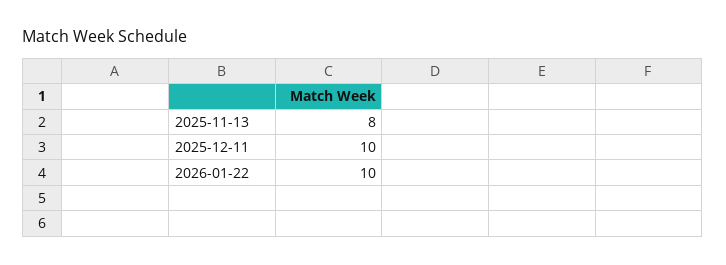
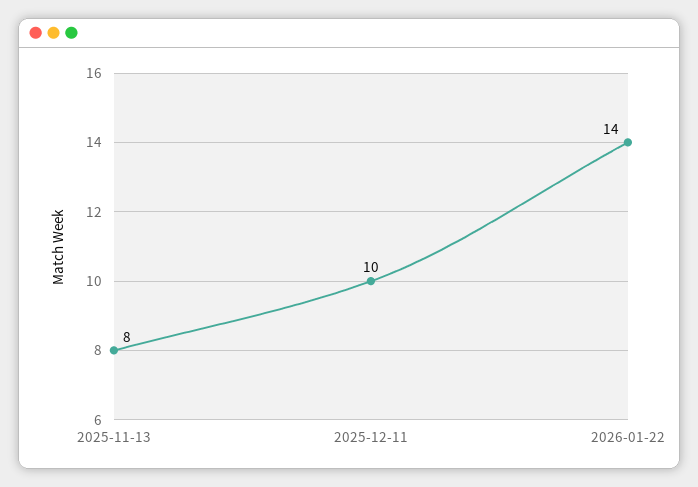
2026-01-22: 10 -> 14

